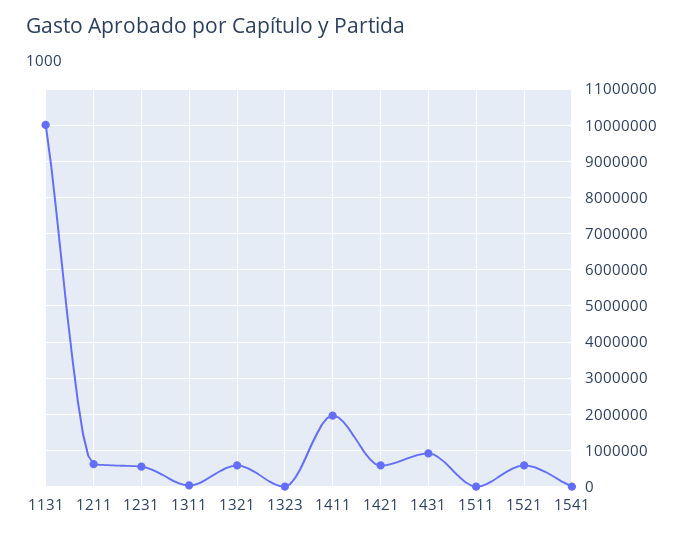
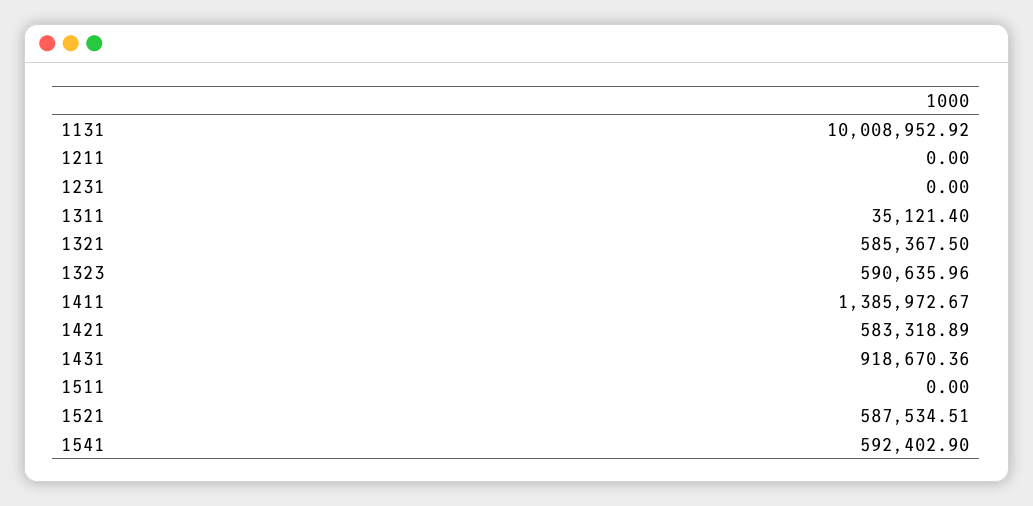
1211: 600000 -> 0
1231: 600000 -> 0
1323: 0 -> 590635.96
1411: 2000000 -> 1385972.67
1541: 0 -> 592402.9

